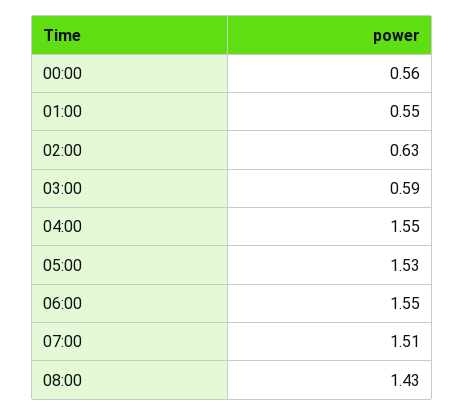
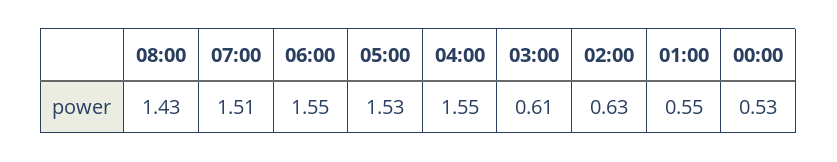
00:00: 0.56 -> 0.53
03:00: 0.59 -> 0.61

